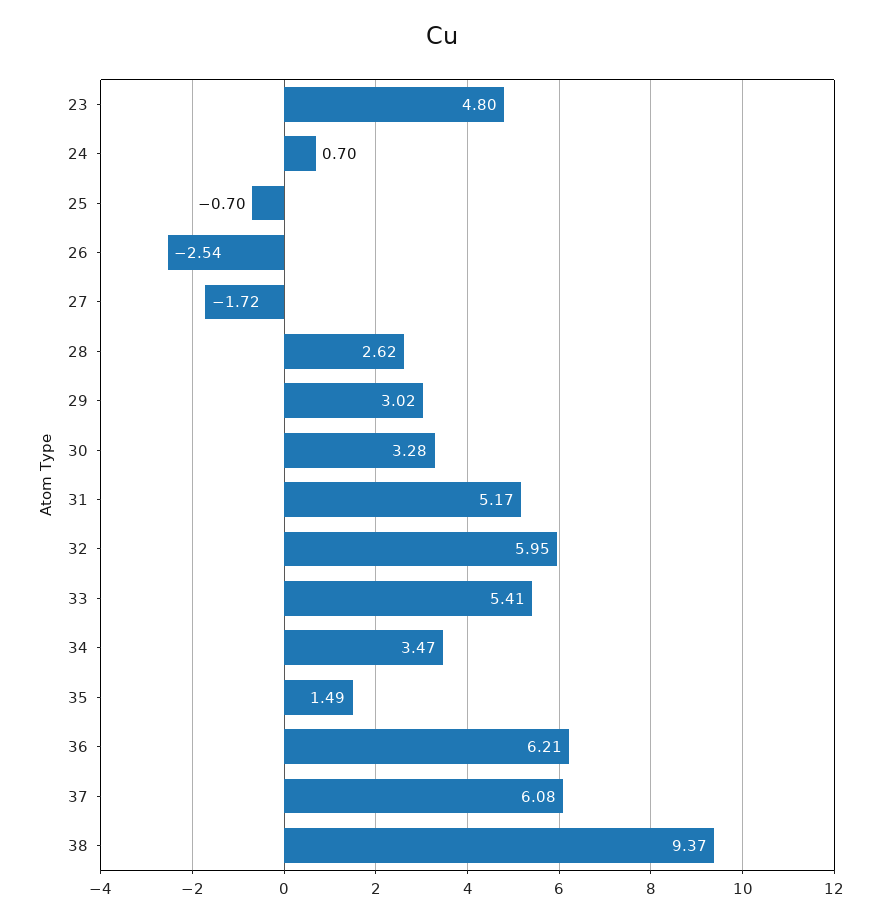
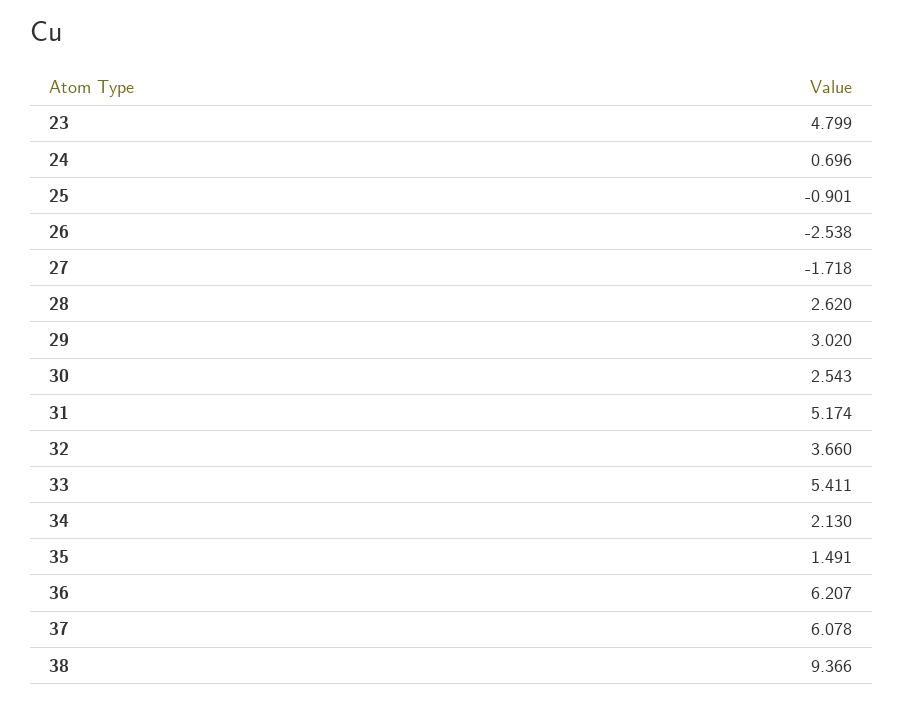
25: -0.7 -> -0.901
30: 3.28 -> 2.543
32: 5.95 -> 3.66
34: 3.47 -> 2.13

